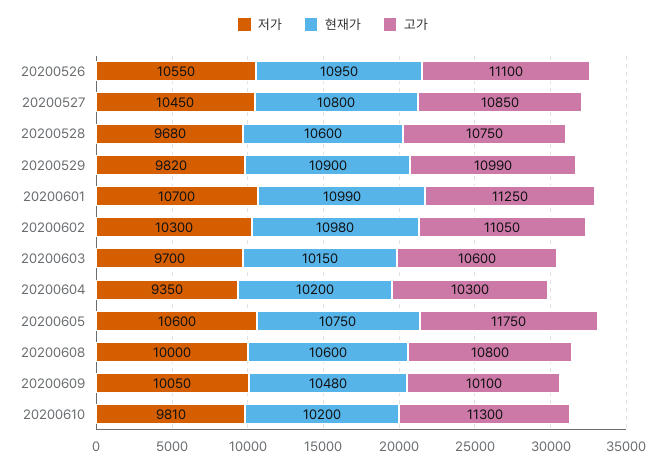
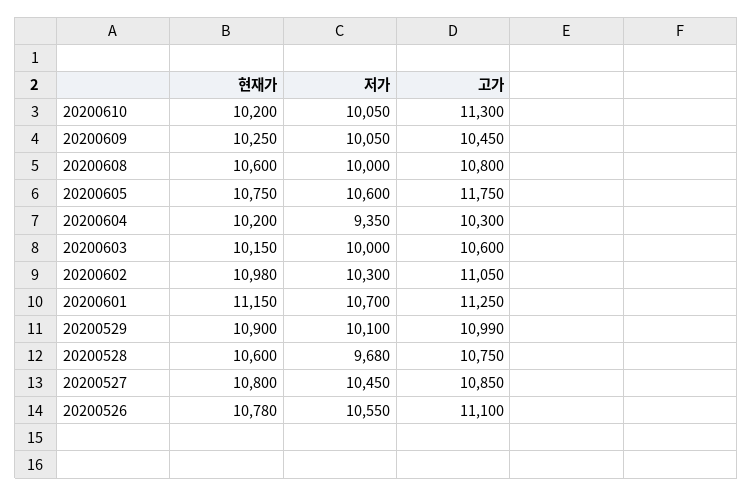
현재가, 20200526: 10950 -> 10780
저가, 20200529: 9820 -> 10100
현재가, 20200601: 10990 -> 11150
저가, 20200603: 9700 -> 10000
현재가, 20200609: 10480 -> 10250
고가, 20200609: 10100 -> 10450
저가, 20200610: 9810 -> 10050

